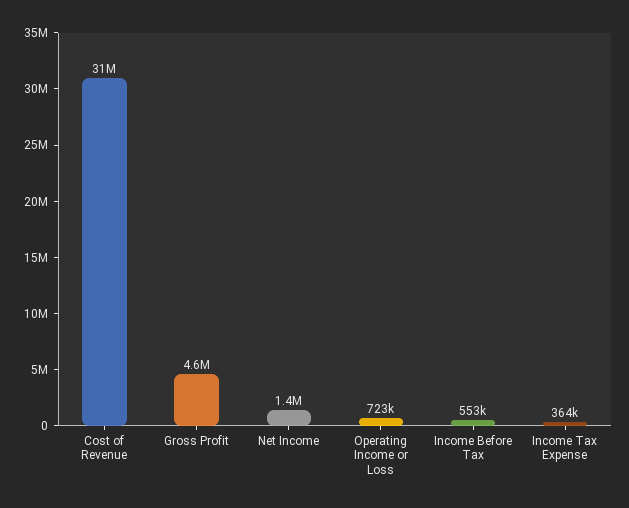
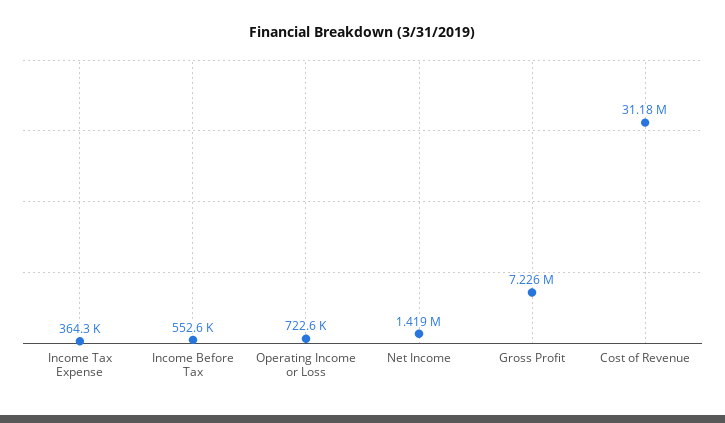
Gross Profit: 4600000 -> 7226000

